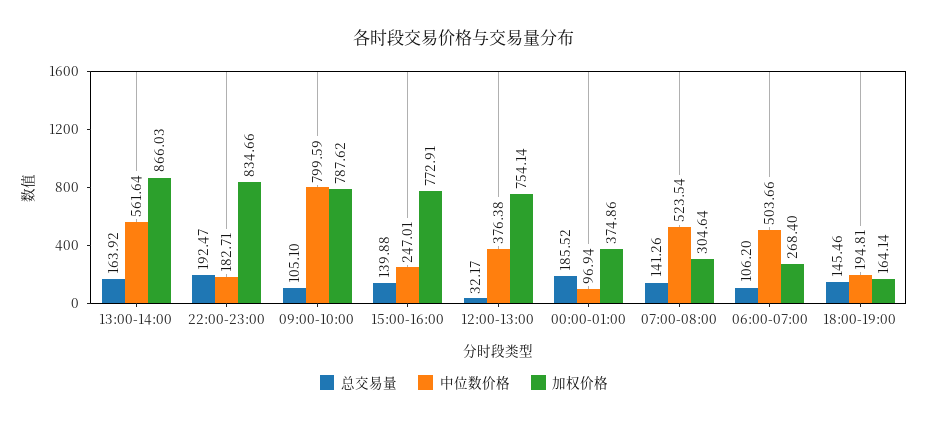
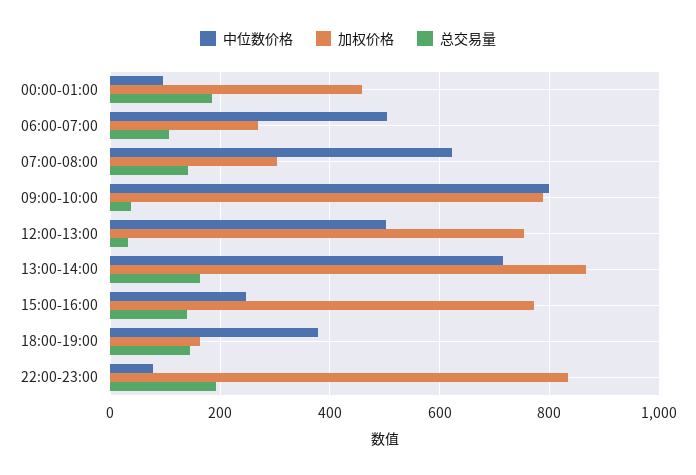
中位数价格, 13:00-14:00: 561.64 -> 720
中位数价格, 22:00-23:00: 182.71 -> 80
总交易量, 09:00-10:00: 105.1 -> 40
中位数价格, 12:00-13:00: 376.38 -> 500
加权价格, 00:00-01:00: 374.86 -> 460
中位数价格, 07:00-08:00: 523.54 -> 620
中位数价格, 18:00-19:00: 194.81 -> 380

